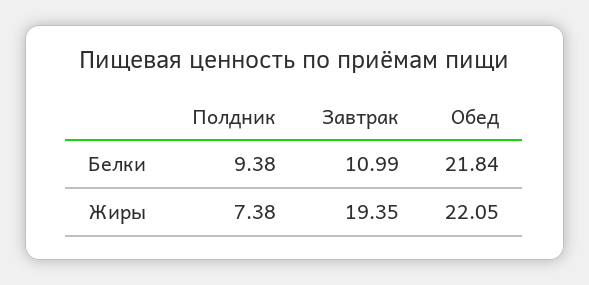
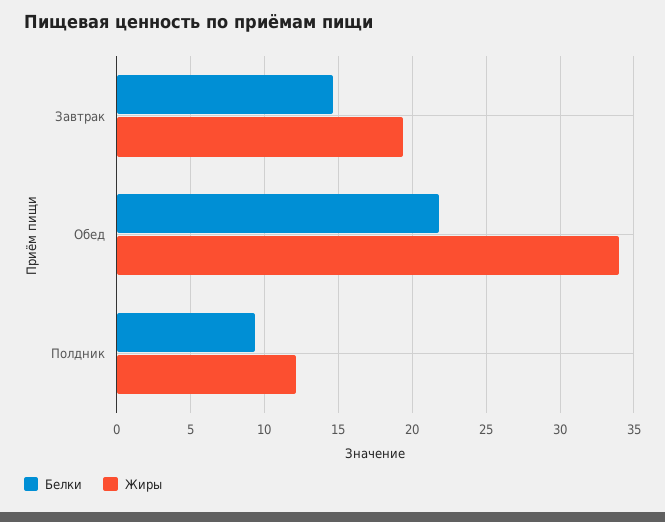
Белки, Завтрак: 10.99 -> 14.5
Жиры, Полдник: 7.38 -> 12
Жиры, Обед: 22.05 -> 34

